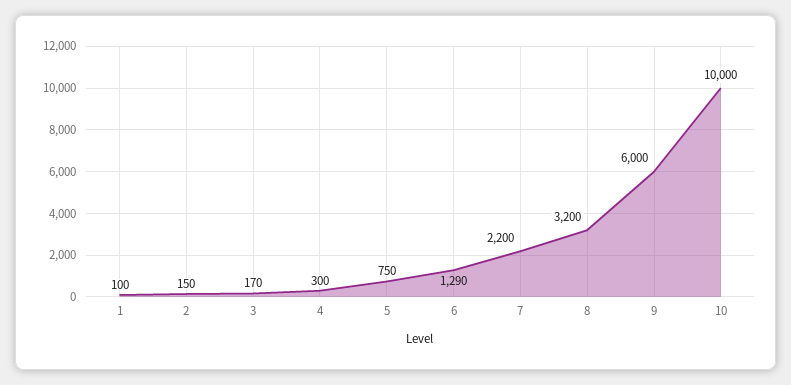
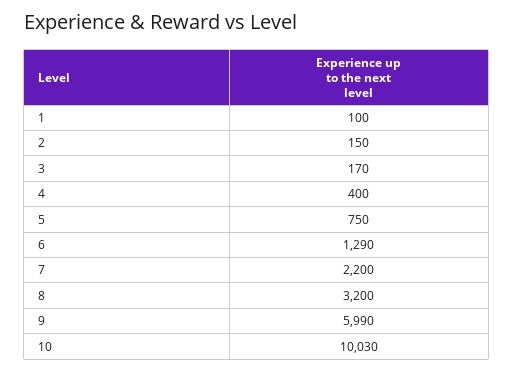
4: 300 -> 400
9: 6000 -> 5990
10: 10000 -> 10030

